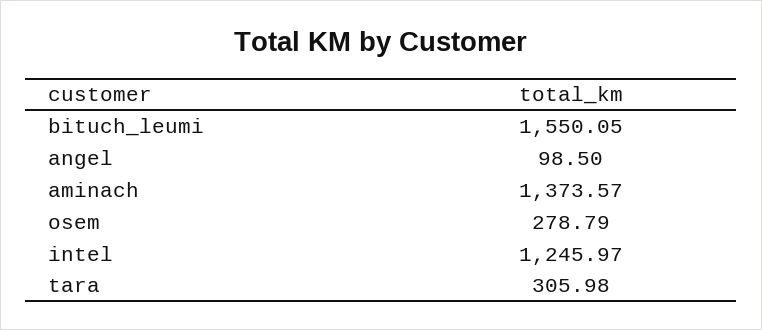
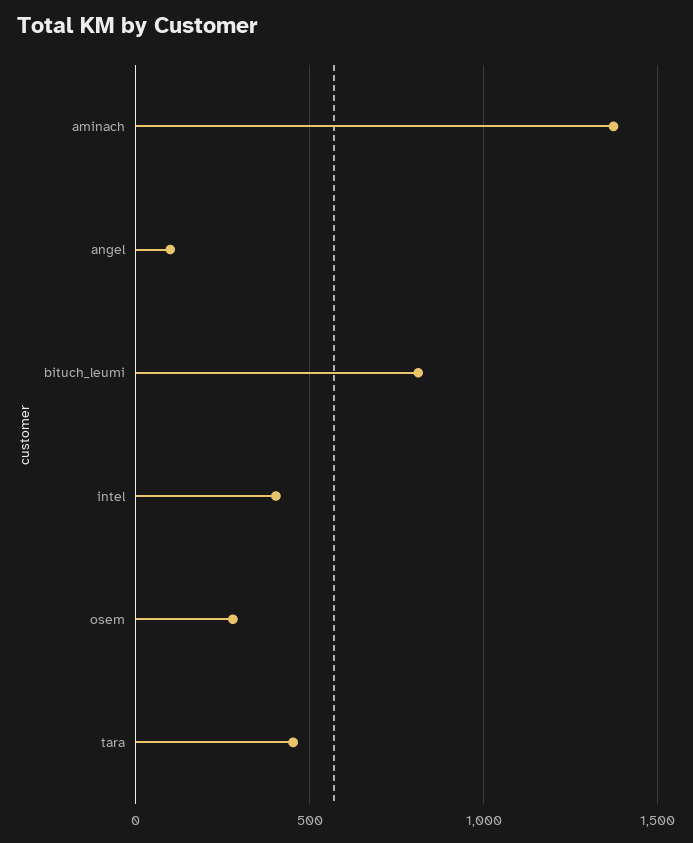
bituch_leumi: 1550.05 -> 800
intel: 1245.97 -> 400
tara: 305.98 -> 450

